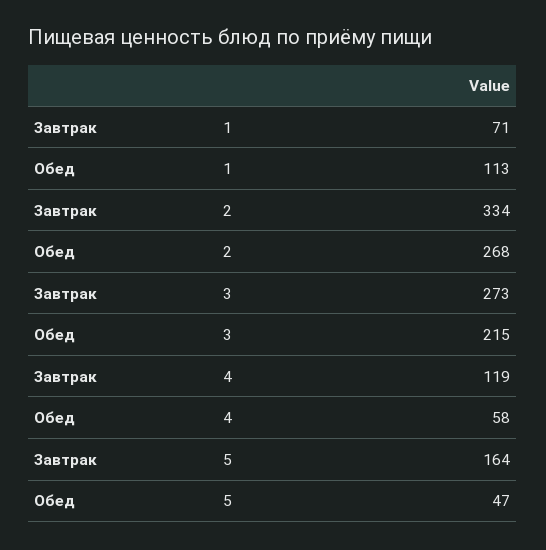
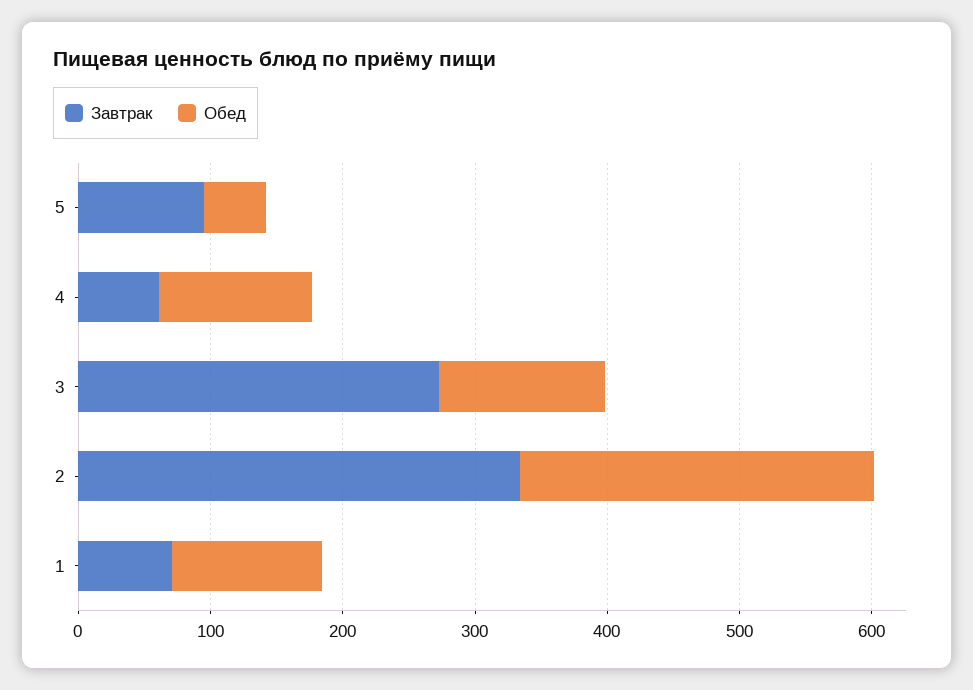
Обед, 3: 215 -> 120
Завтрак, 4: 119 -> 60
Обед, 4: 58 -> 120
Завтрак, 5: 164 -> 100

